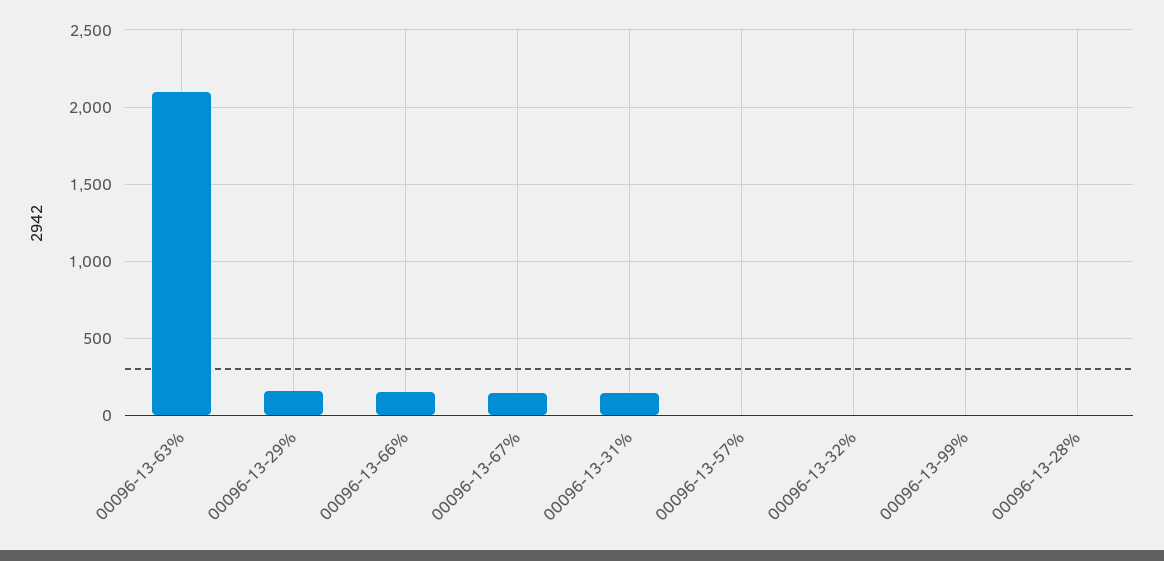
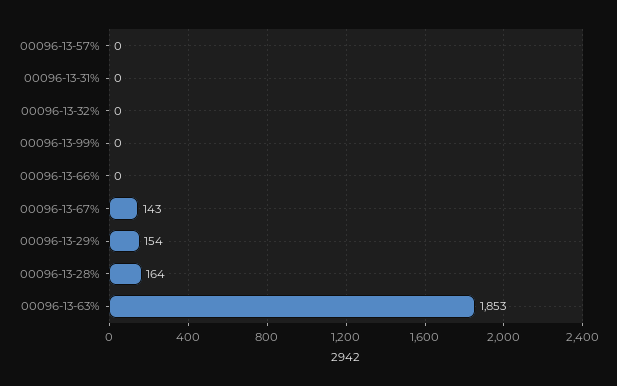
00096-13-63%: 2100 -> 1853
00096-13-66%: 150 -> 0
00096-13-31%: 150 -> 0
00096-13-28%: 0 -> 164

